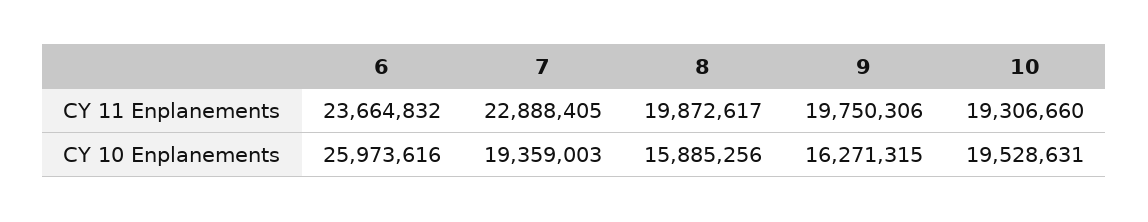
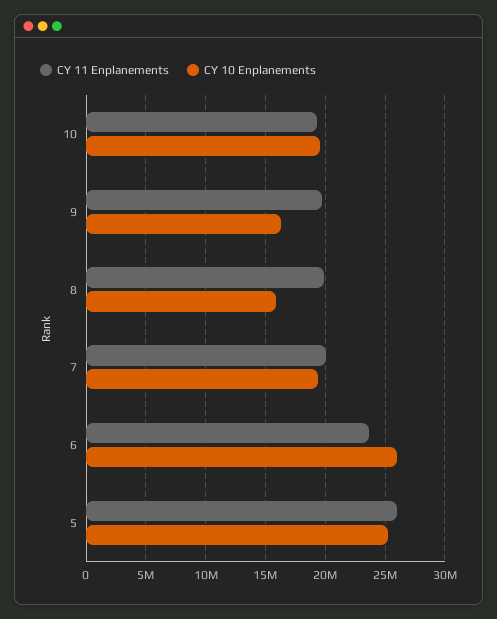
CY 11 Enplanements, 7: 22888405 -> 20000000
CY 11 Enplanements, 5: none -> 26000000
CY 10 Enplanements, 5: none -> 25000000

